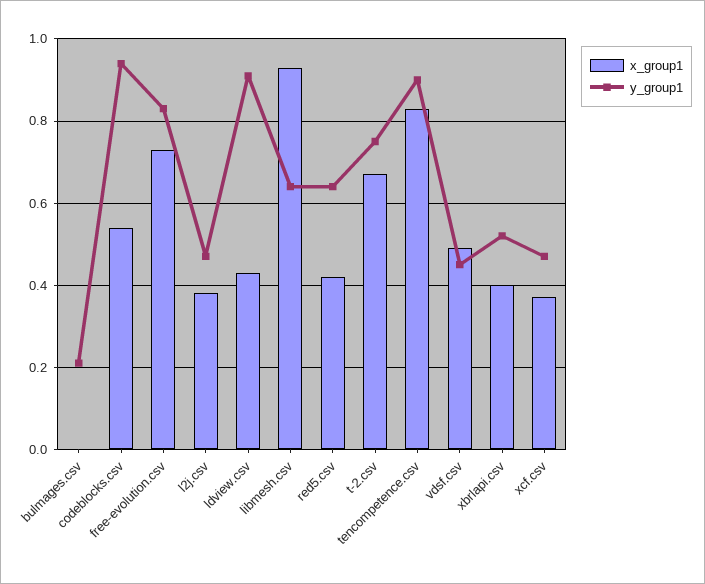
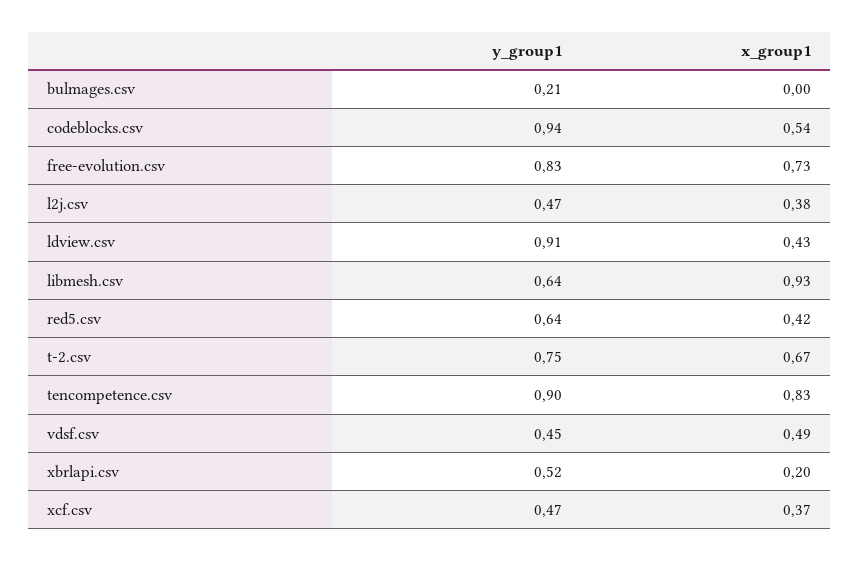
x_group1, xbrlapi.csv: 0.4 -> 0.2

